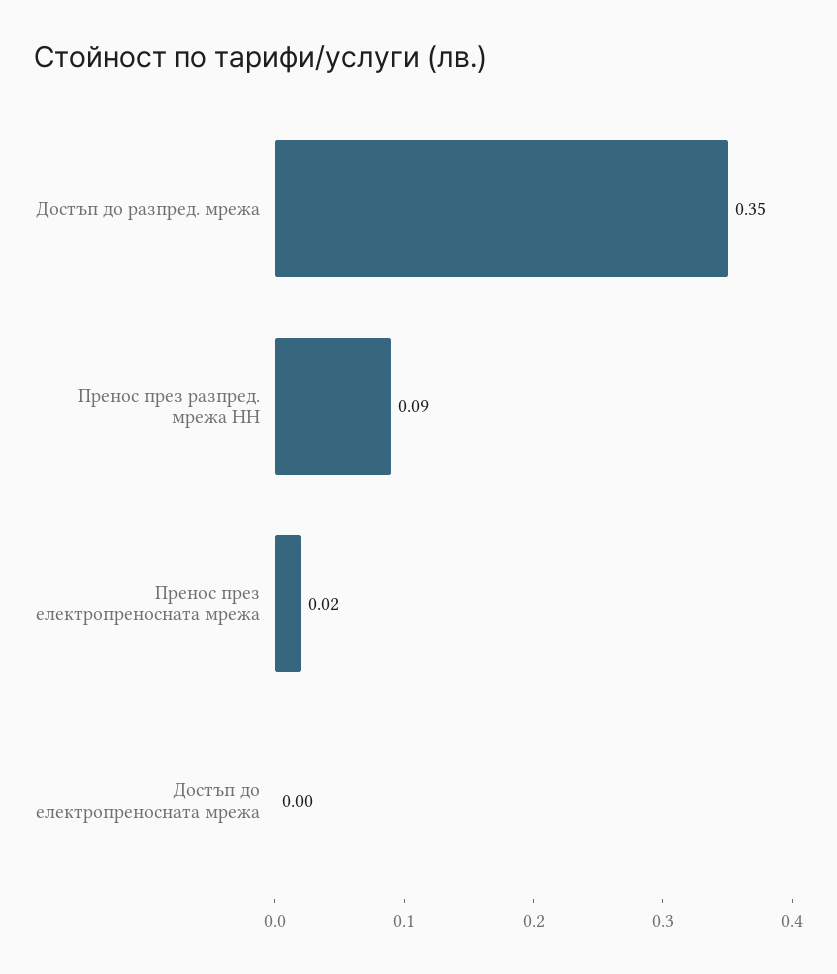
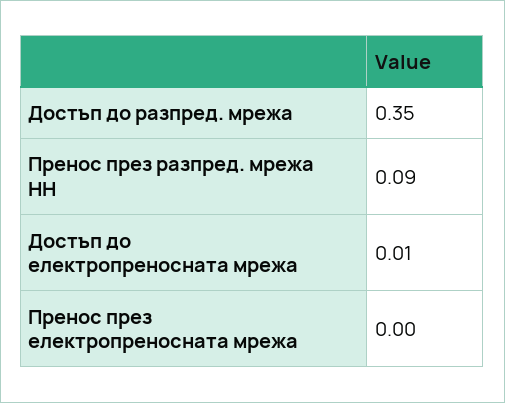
Пренос през електропреносната мрежа: 0.02 -> 0
Достъп до електропреносната мрежа: 0 -> 0.01

